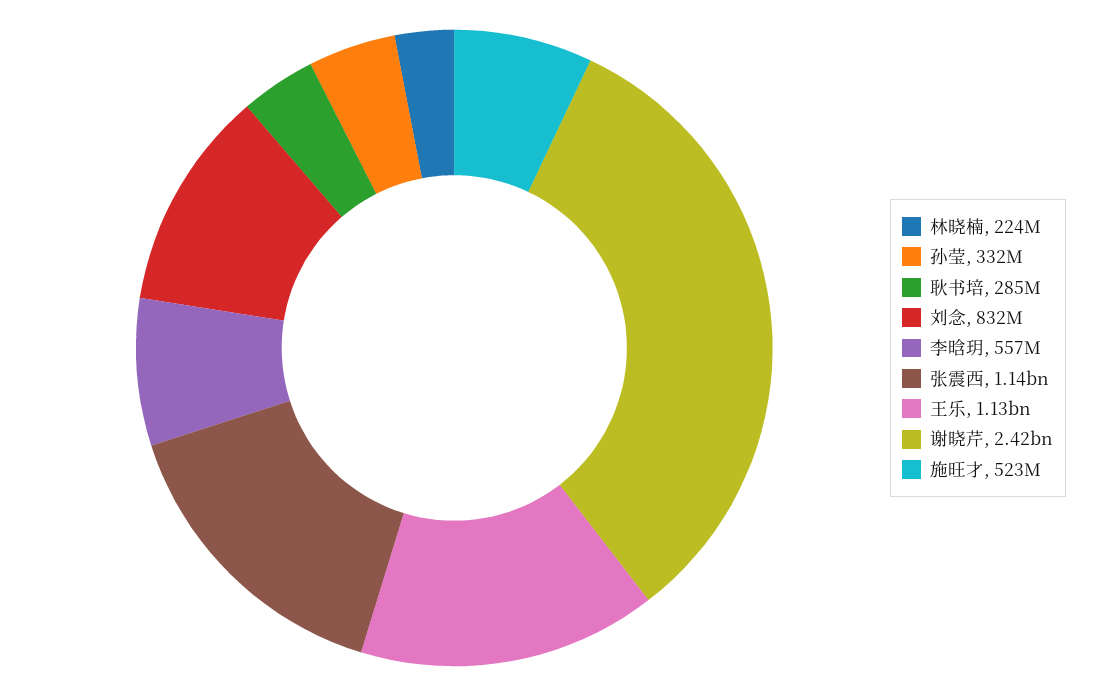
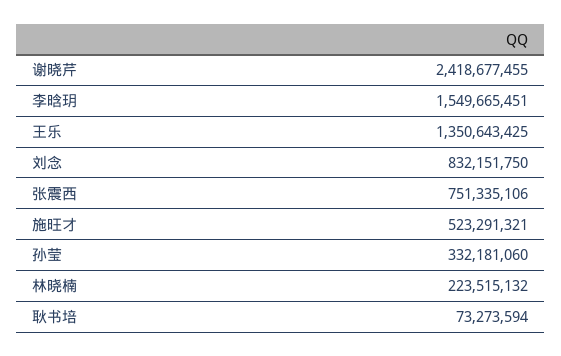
耿书培: 285000000 -> 73273594
李晗玥: 557000000 -> 1549665451
张震西: 1140000000 -> 751335106
王乐: 1130000000 -> 1350643425

